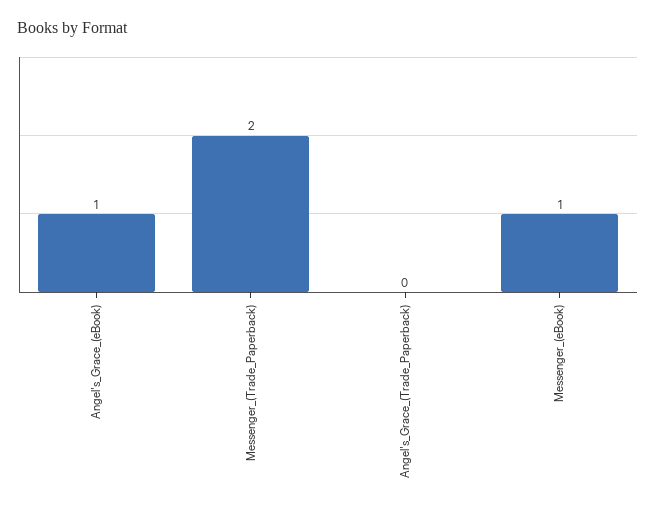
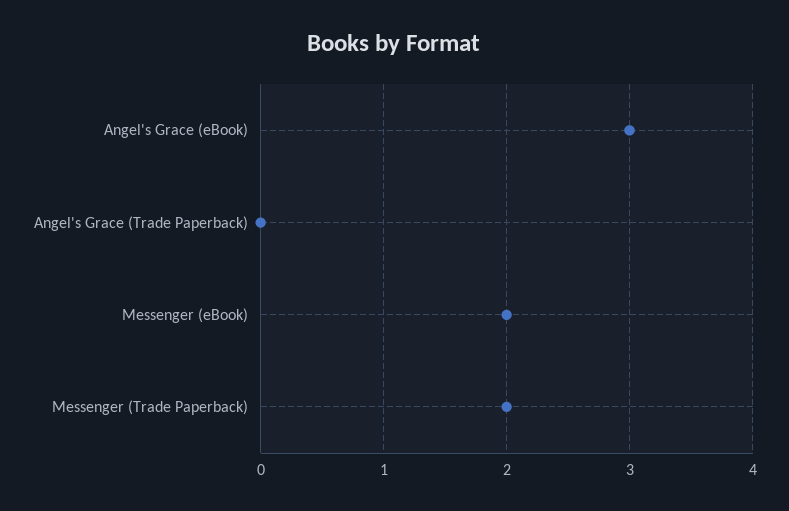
Angel's_Grace_(eBook): 1 -> 3
Messenger_(eBook): 1 -> 2

